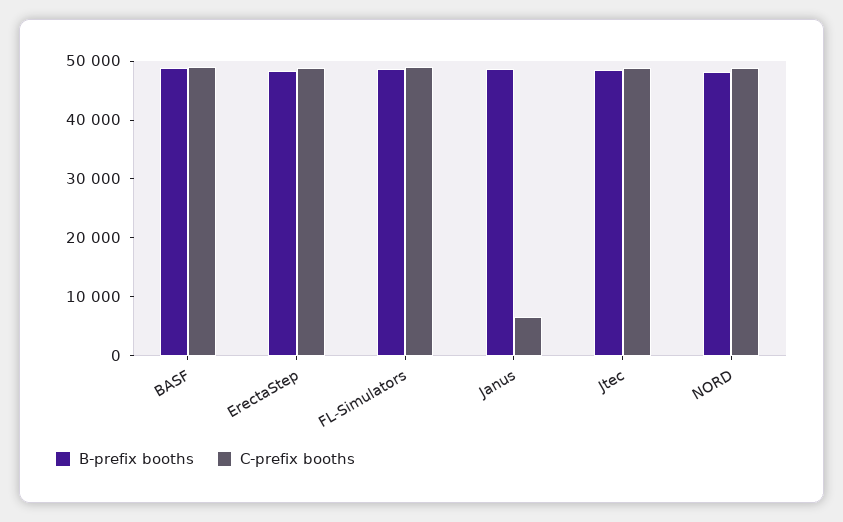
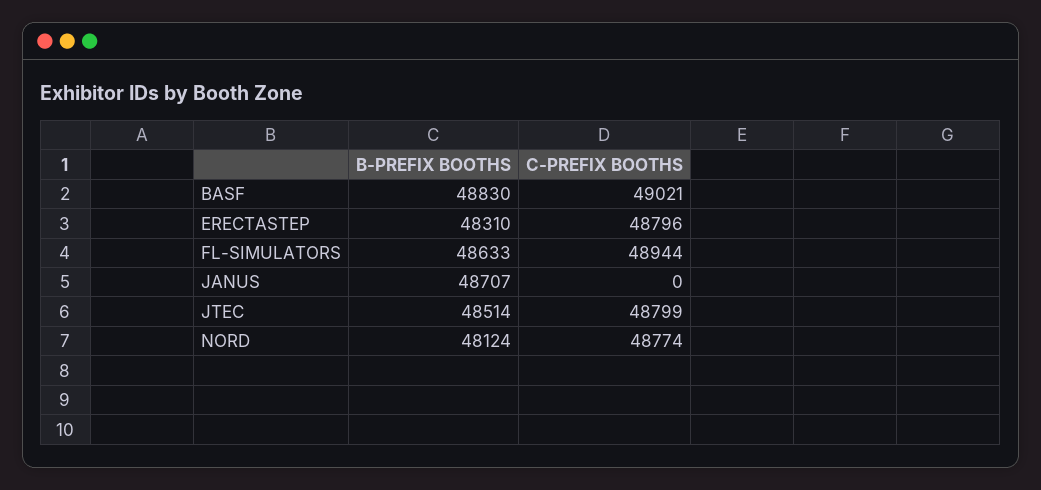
C-prefix booths, Janus: 6000 -> 0

